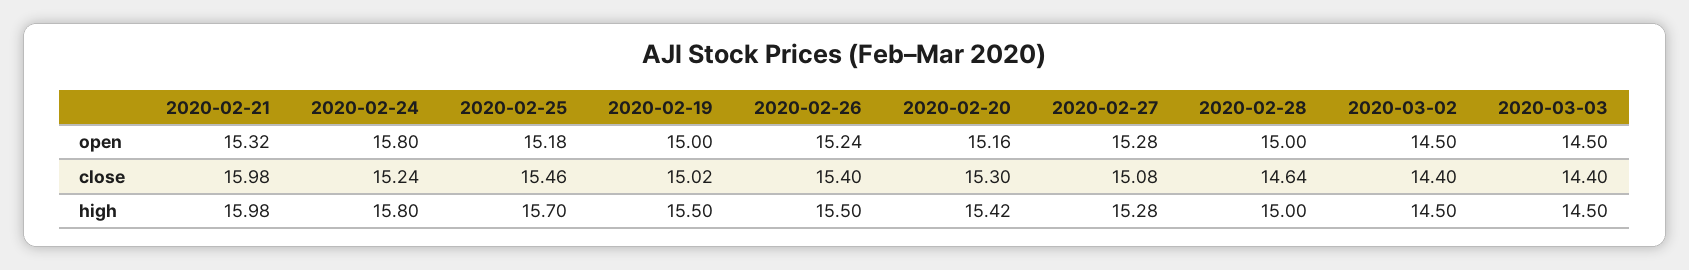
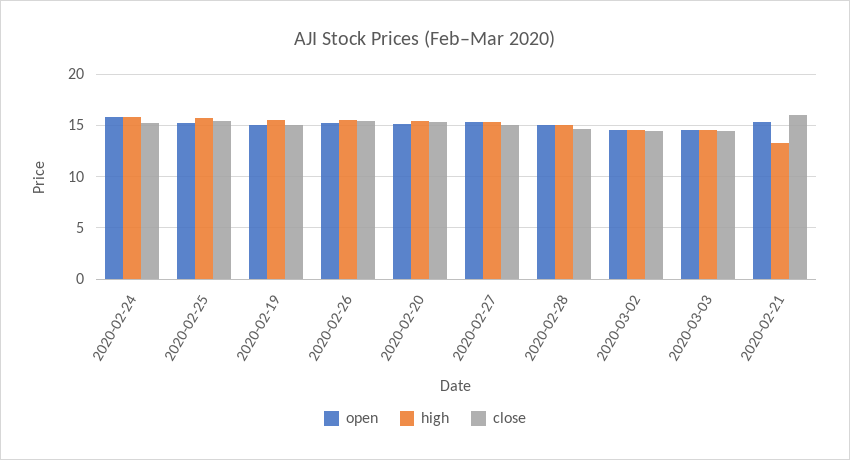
high, 2020-02-21: 15.98 -> 13

